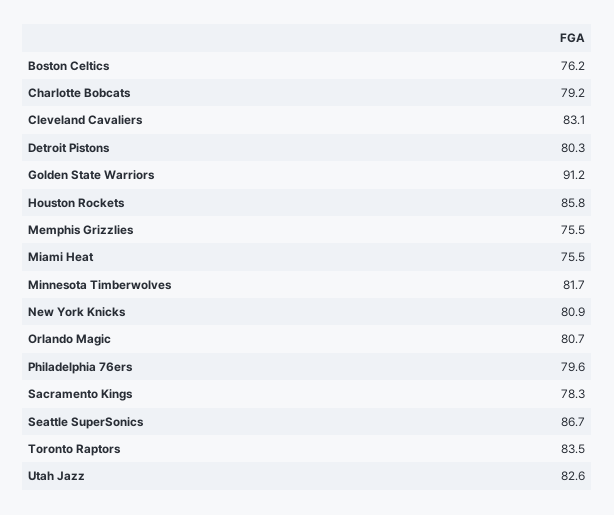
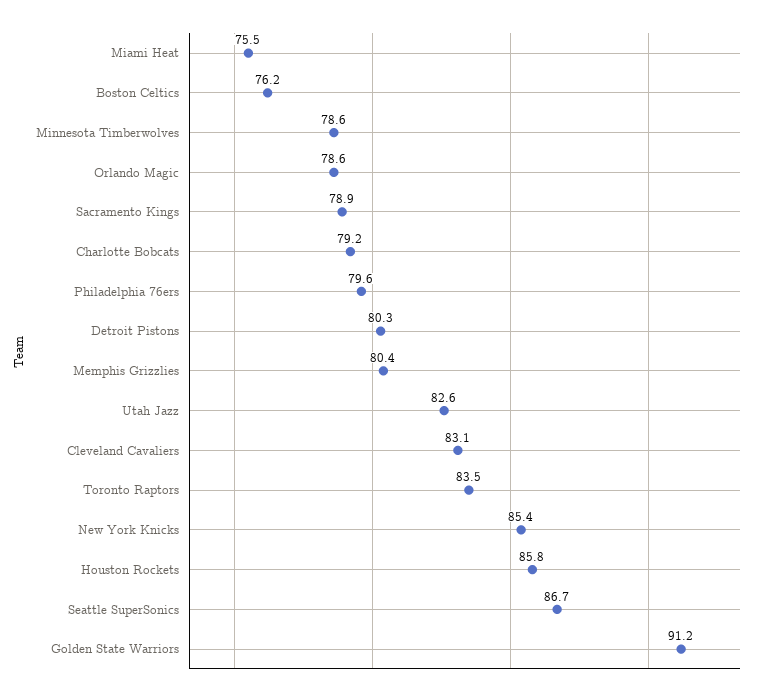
Memphis Grizzlies: 75.5 -> 80.4
Minnesota Timberwolves: 81.7 -> 78.6
New York Knicks: 80.9 -> 85.4
Orlando Magic: 80.7 -> 78.6
Sacramento Kings: 78.3 -> 78.9

